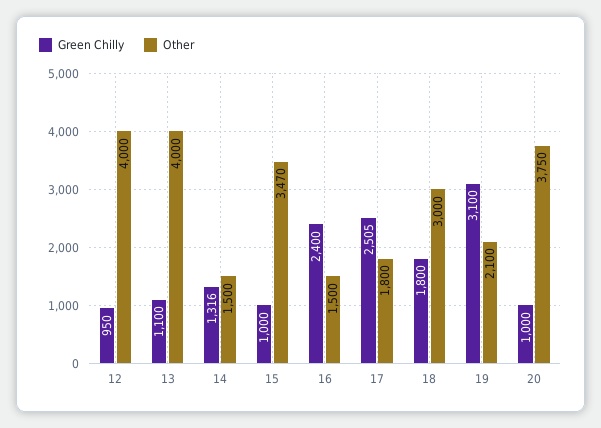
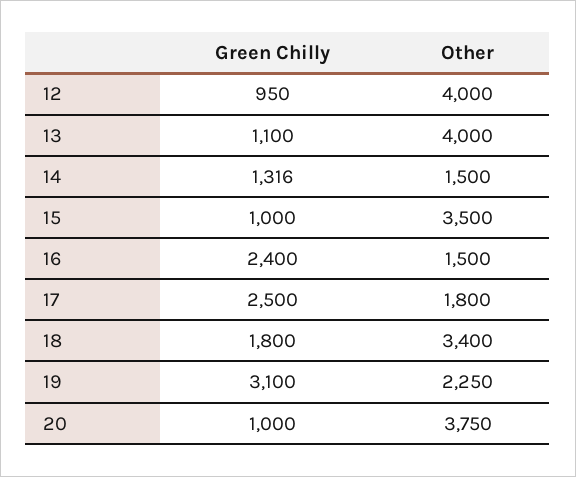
Other, 15: 3470 -> 3500
Green Chilly, 17: 2505 -> 2500
Other, 18: 3000 -> 3400
Other, 19: 2100 -> 2250

